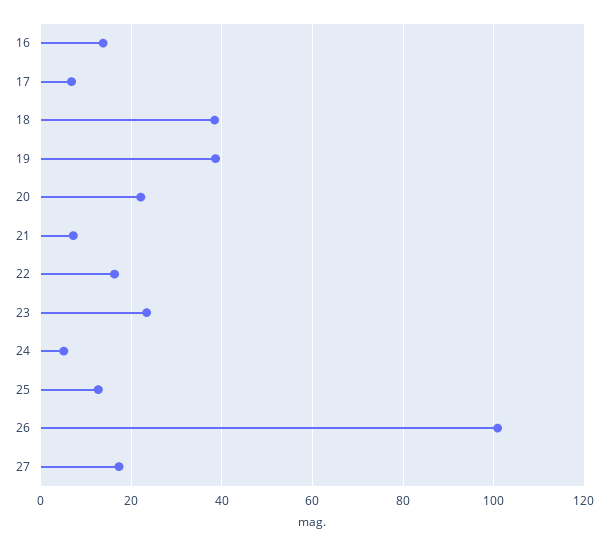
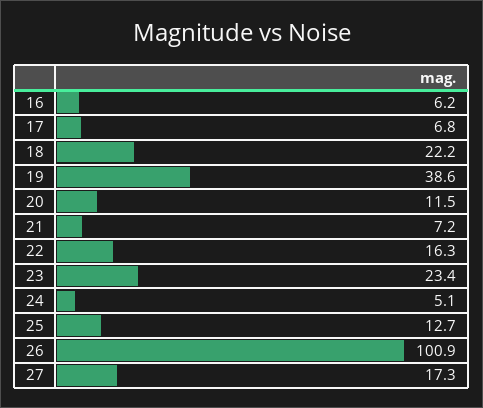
16: 14 -> 6.2
18: 38 -> 22.2
20: 22 -> 11.5

